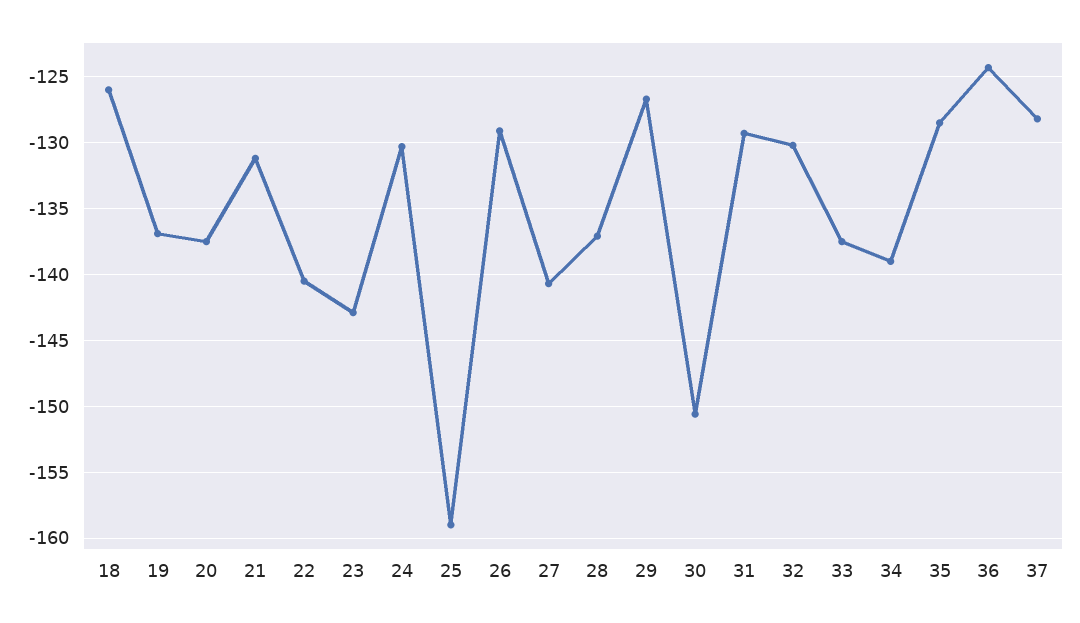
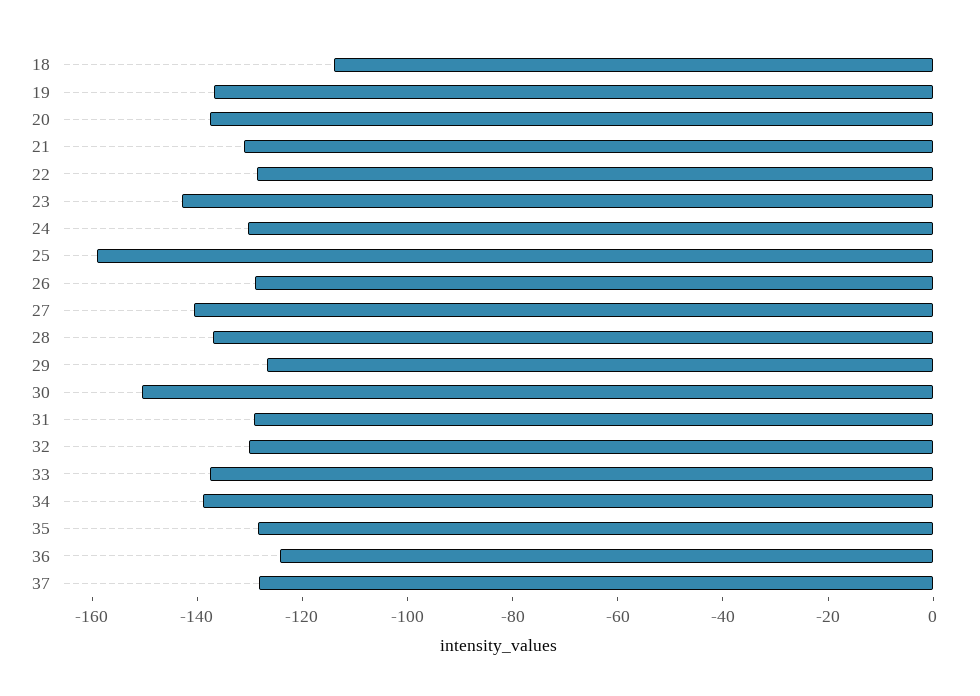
18: -126 -> -115
22: -140.5 -> -130

